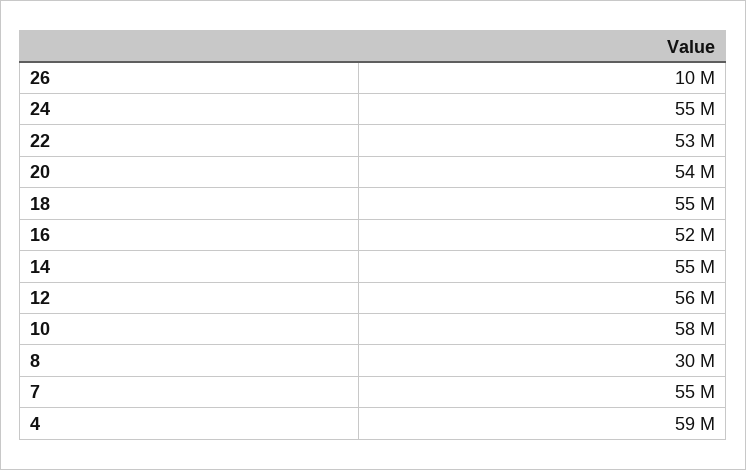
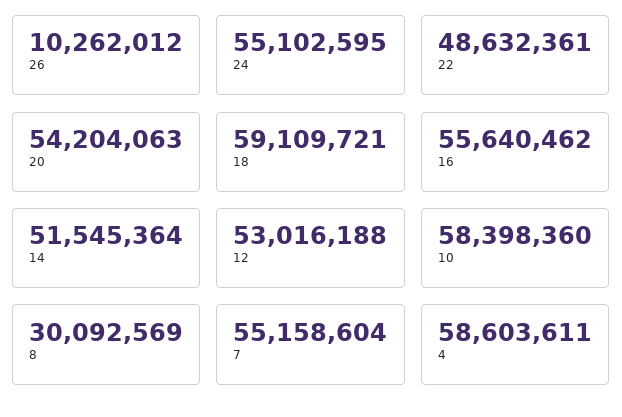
22: 53000000 -> 48632361
18: 55000000 -> 59109721
16: 52000000 -> 55640462
14: 55000000 -> 51545364
12: 56000000 -> 53016188

